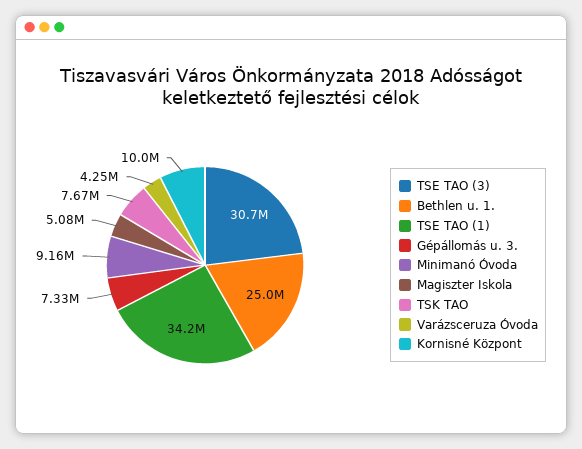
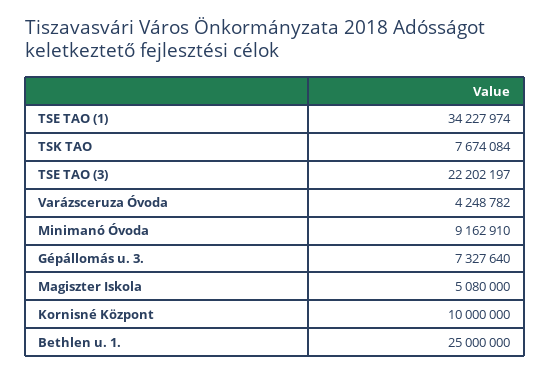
TSE TAO (3): 30700000 -> 22202197

